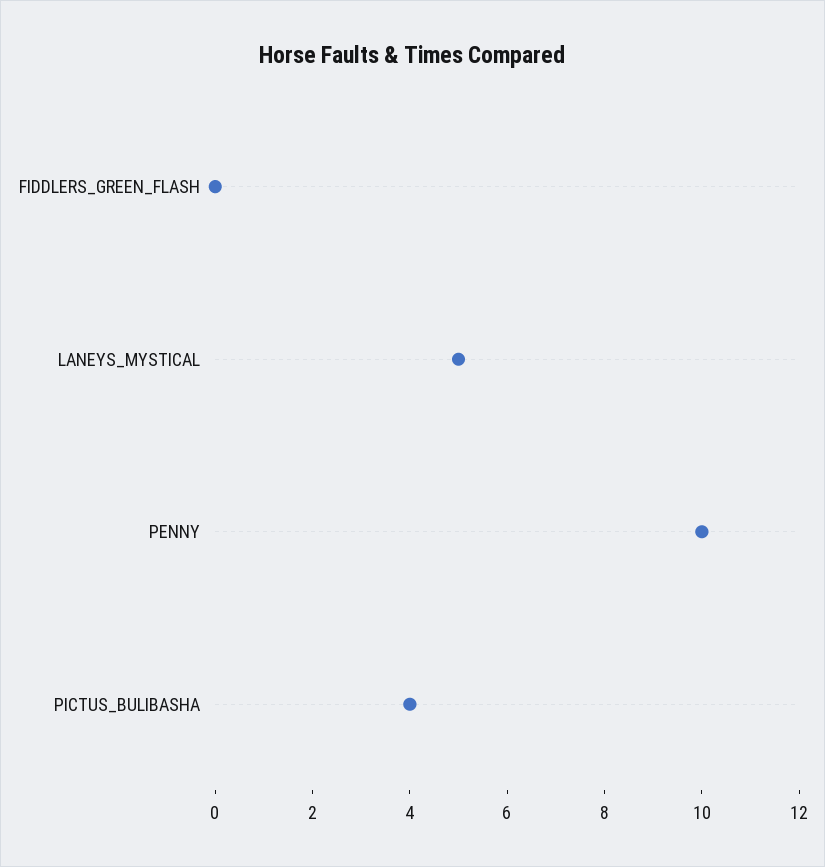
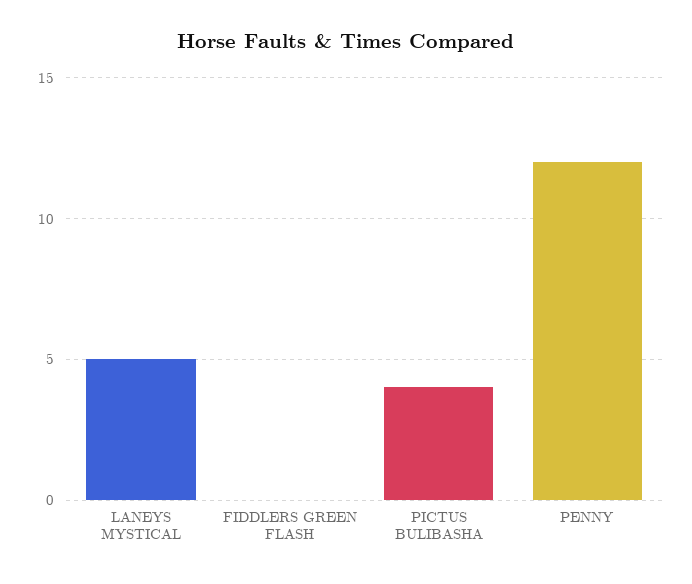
PENNY: 10 -> 12

